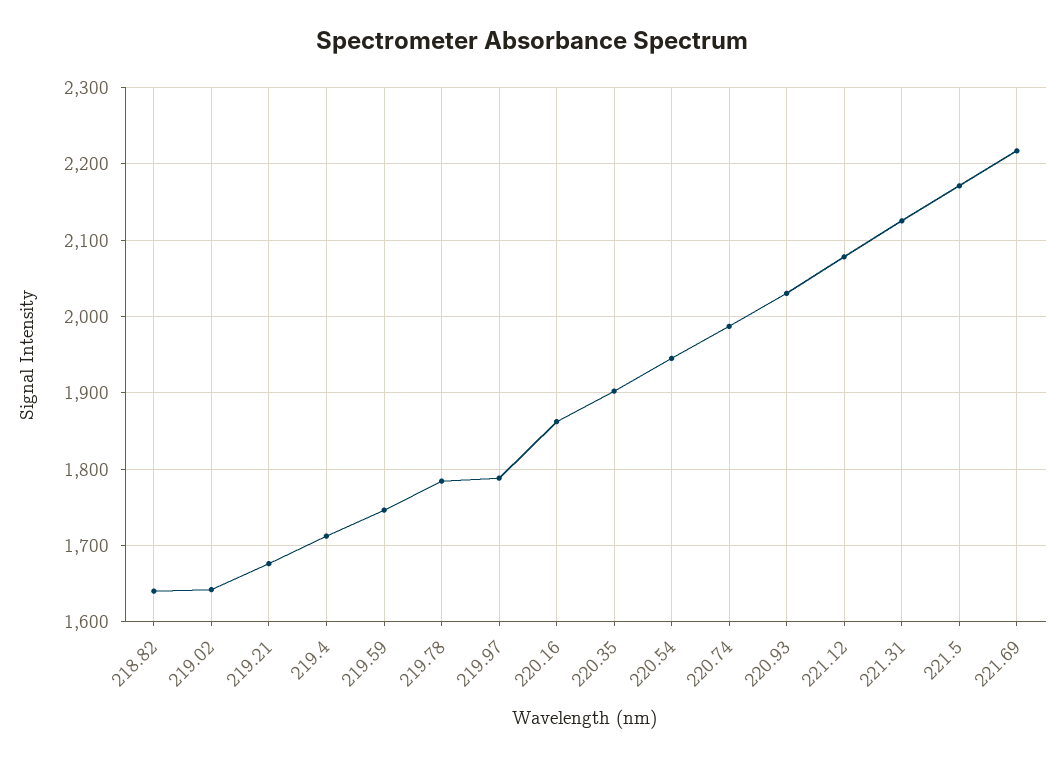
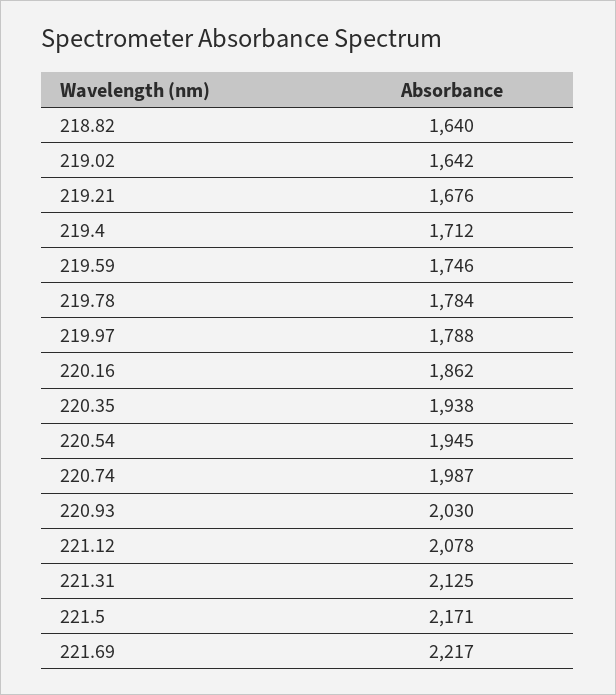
220.35: 1900 -> 1938

